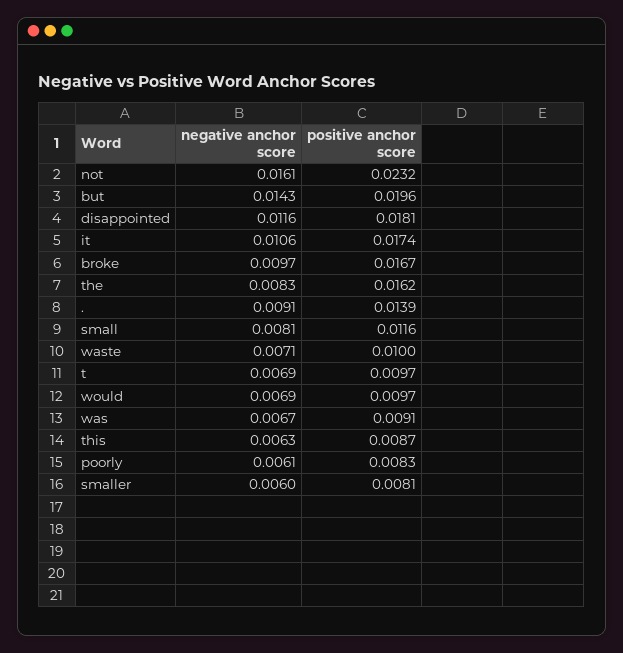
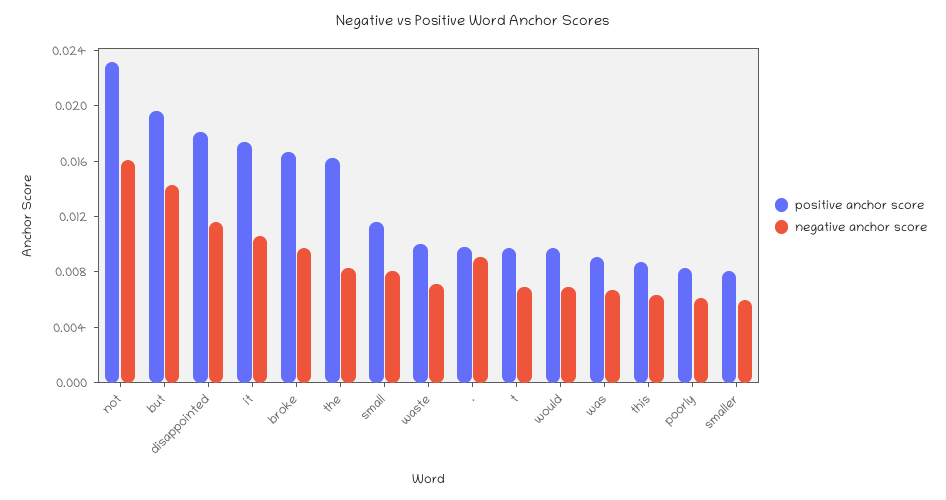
positive anchor score, .: 0.0139 -> 0.01

